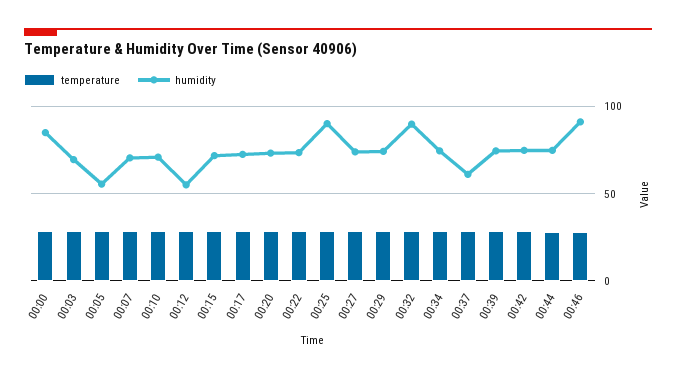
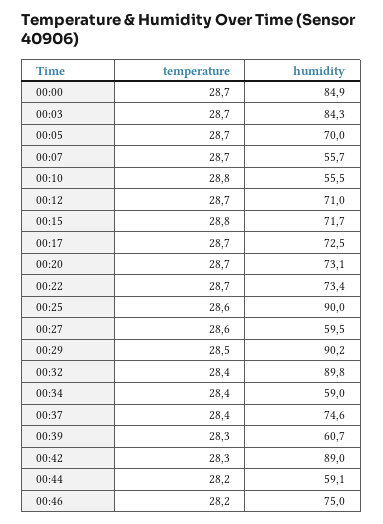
humidity, 00:03: 70 -> 84.3
humidity, 00:05: 55 -> 70
humidity, 00:07: 70 -> 55.7
humidity, 00:10: 70 -> 55.5
humidity, 00:12: 55 -> 71
humidity, 00:27: 75 -> 59.5
humidity, 00:29: 75 -> 90.2
humidity, 00:34: 75 -> 59
humidity, 00:37: 60 -> 74.6
humidity, 00:39: 75 -> 60.7
humidity, 00:42: 75 -> 89
humidity, 00:44: 75 -> 59.1
humidity, 00:46: 90 -> 75

